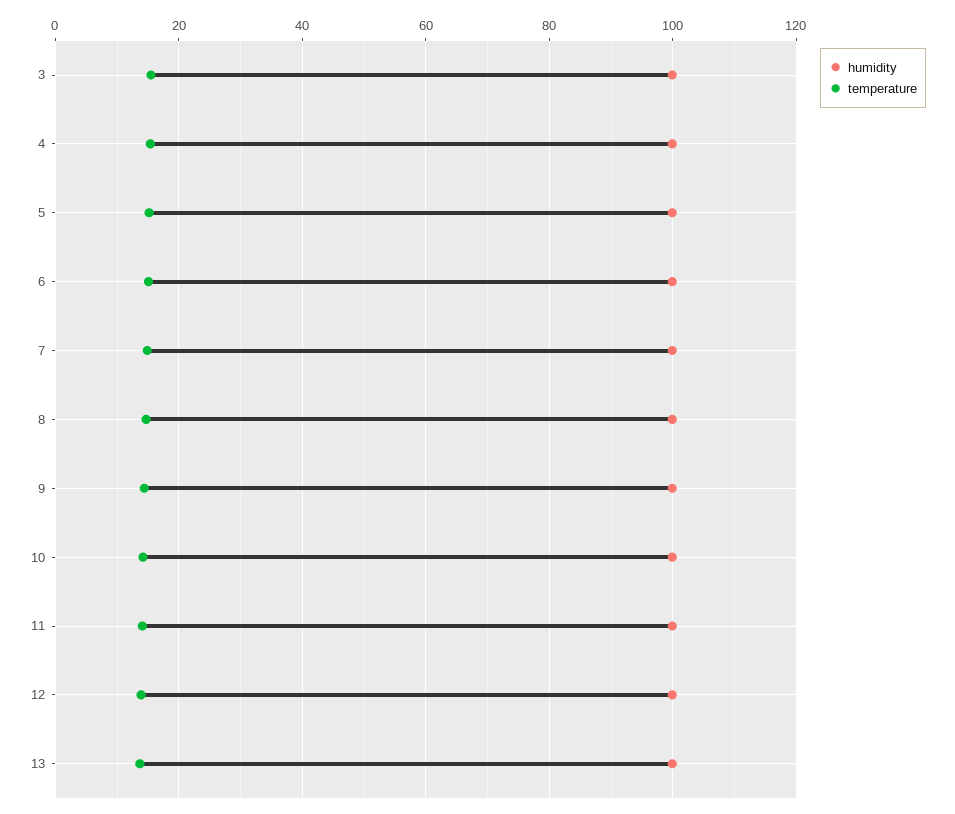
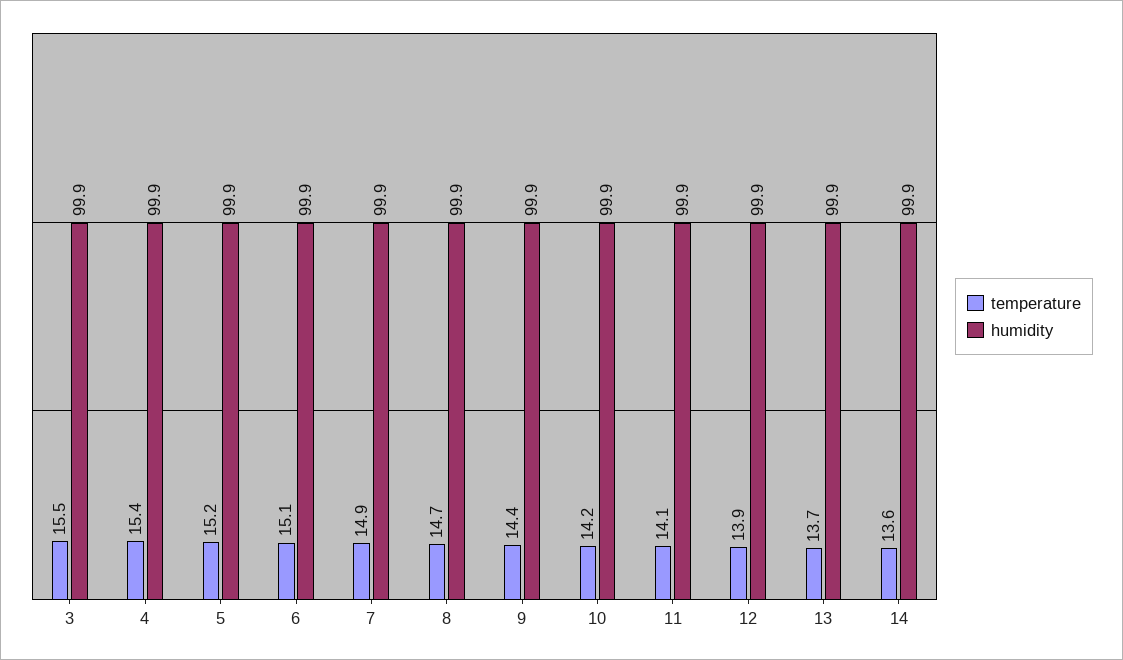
temperature, 14: none -> 13.6
humidity, 14: none -> 99.9

